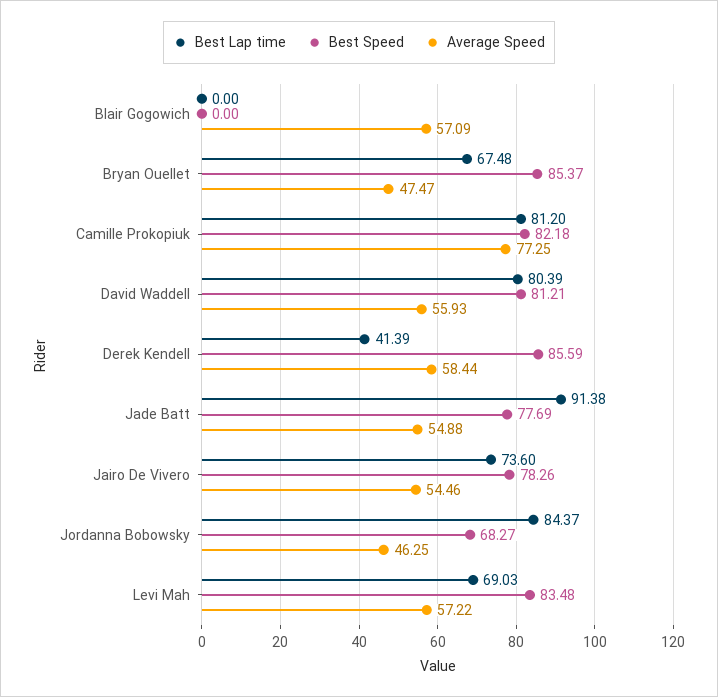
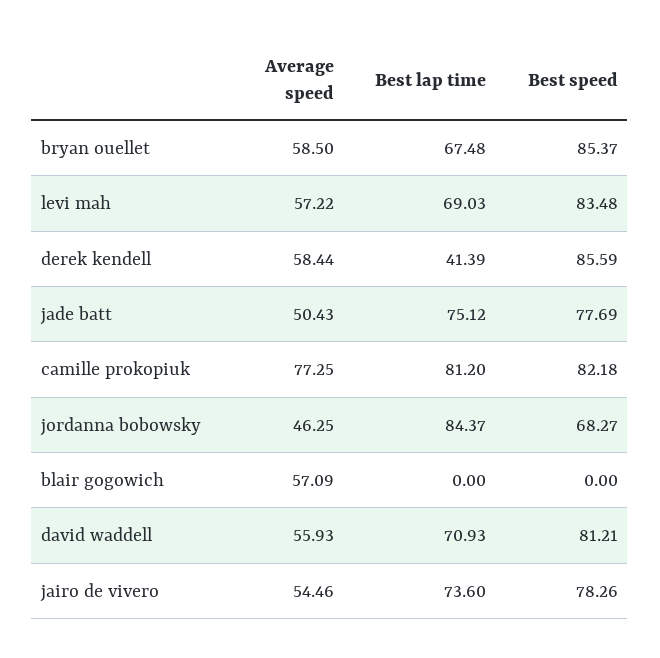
Average Speed, Bryan Ouellet: 47.47 -> 58.5
Best Lap time, David Waddell: 80.39 -> 70.93
Best Lap time, Jade Batt: 91.38 -> 75.12
Average Speed, Jade Batt: 54.88 -> 50.43

